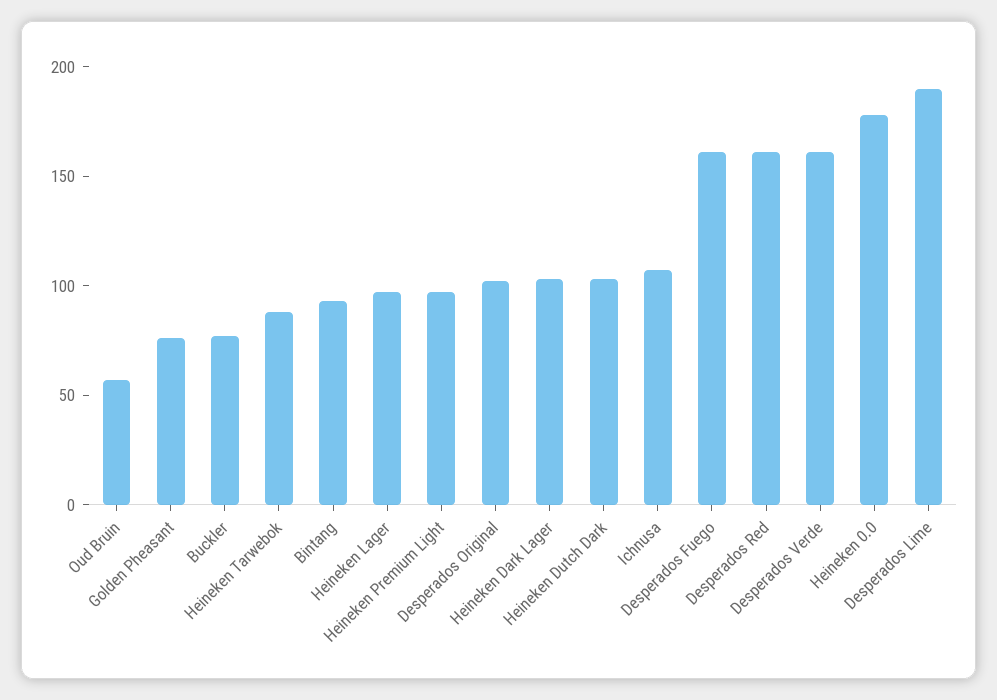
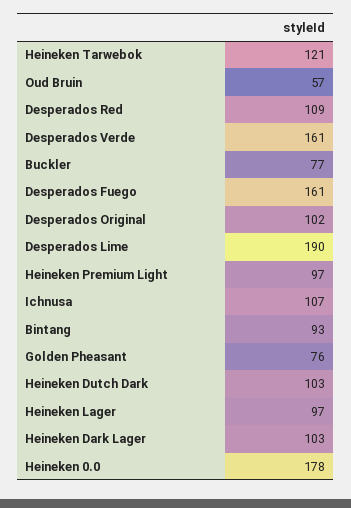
Heineken Tarwebok: 90 -> 121
Desperados Red: 160 -> 109

